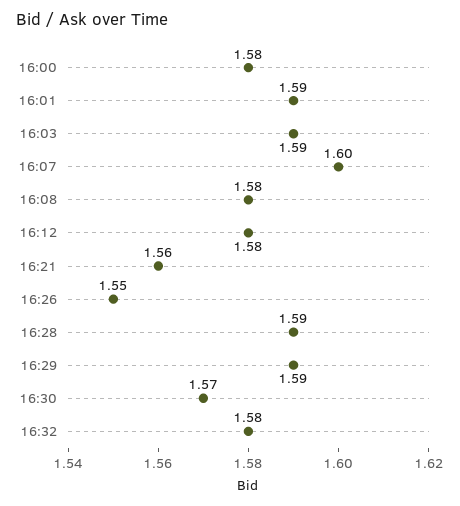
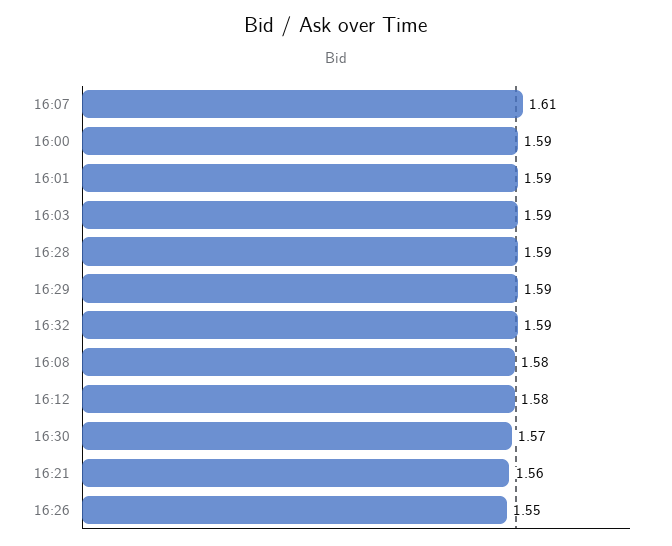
16:00: 1.58 -> 1.59
16:07: 1.6 -> 1.61
16:32: 1.58 -> 1.59

